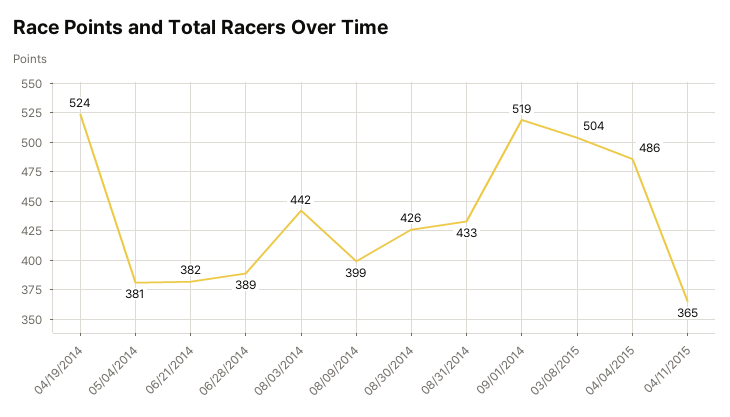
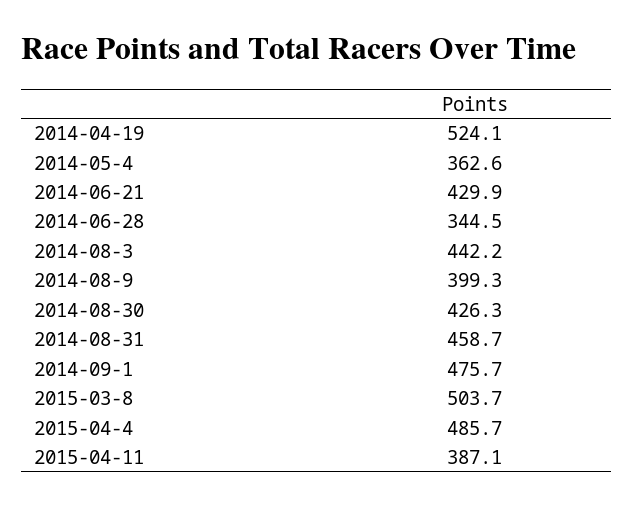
05/04/2014: 381 -> 362.6
06/21/2014: 382 -> 429.9
06/28/2014: 389 -> 344.5
08/31/2014: 433 -> 458.7
09/01/2014: 519 -> 475.7
04/11/2015: 365 -> 387.1

